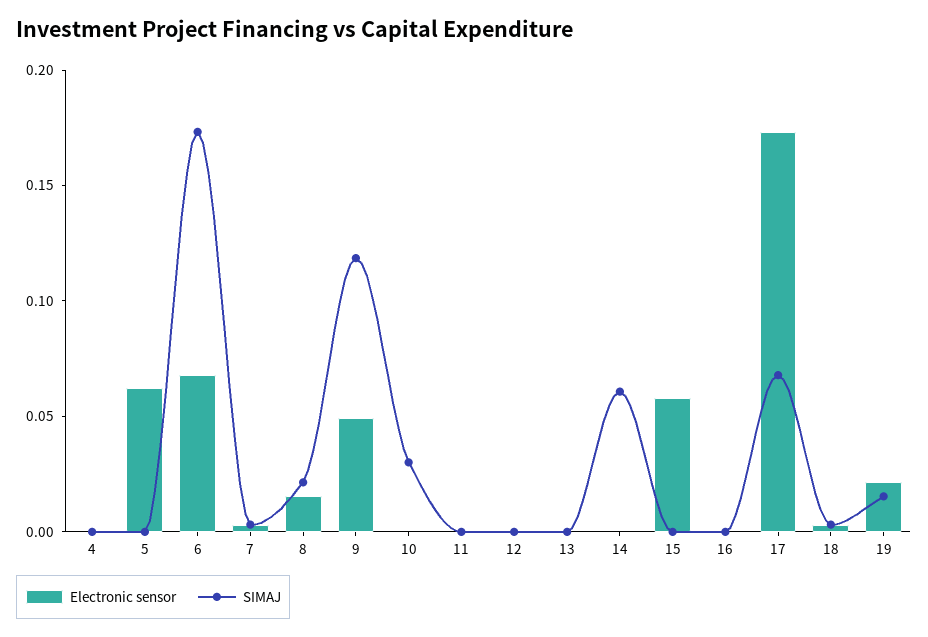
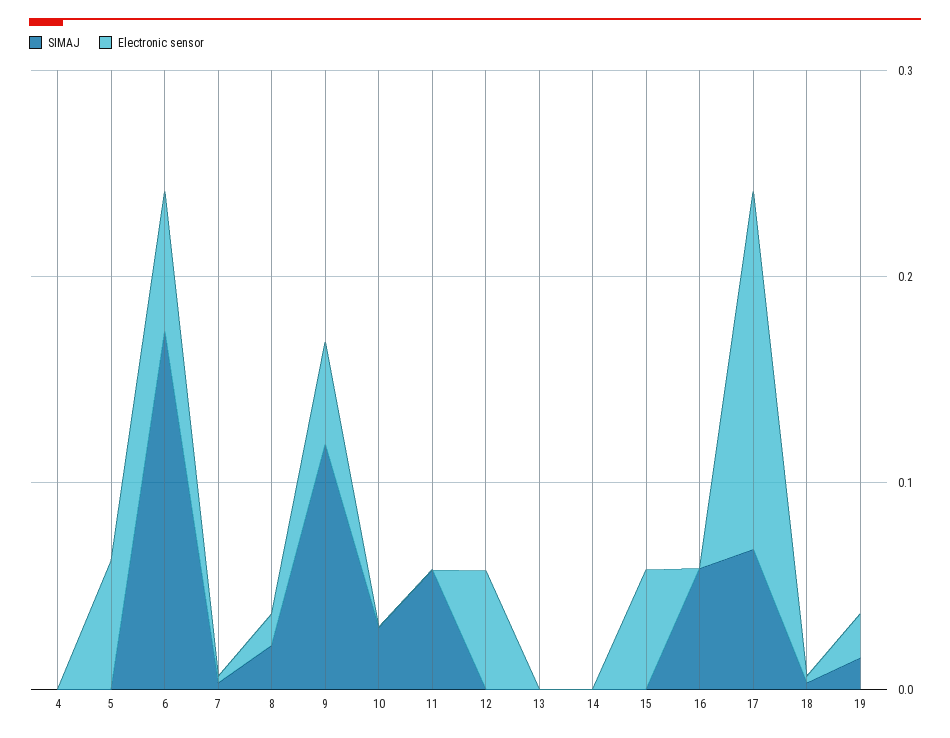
SIMAJ, 11: 0 -> 0.06
Electronic sensor, 12: 0 -> 0.06
SIMAJ, 14: 0.06 -> 0
SIMAJ, 16: 0 -> 0.06

